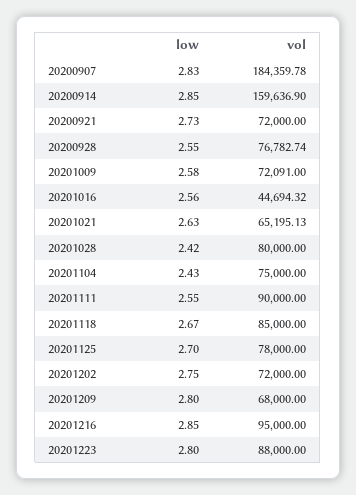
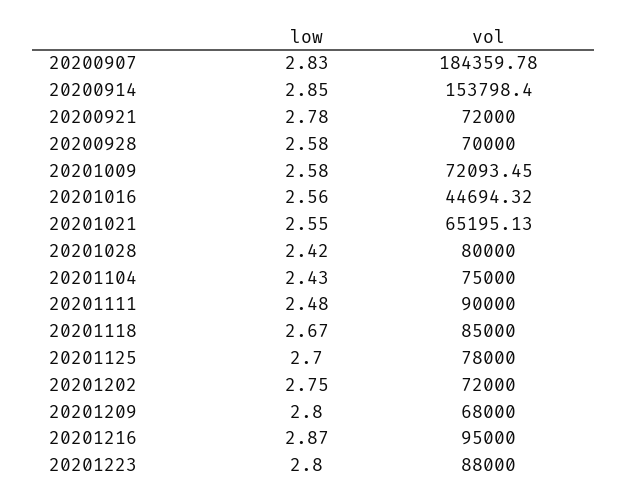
vol, 20200914: 159636.9 -> 153798.4
low, 20200921: 2.73 -> 2.78
low, 20200928: 2.55 -> 2.58
vol, 20200928: 76782.74 -> 70000
vol, 20201009: 72091 -> 72093.45
low, 20201021: 2.63 -> 2.55
low, 20201111: 2.55 -> 2.48
low, 20201216: 2.85 -> 2.87

